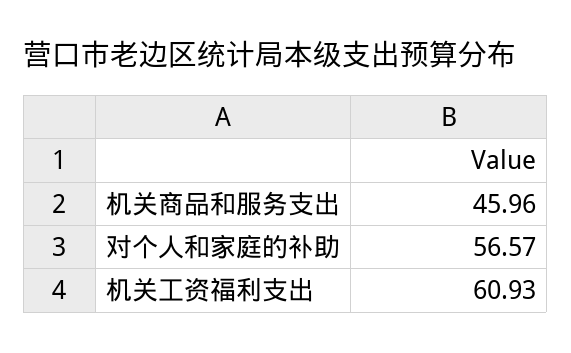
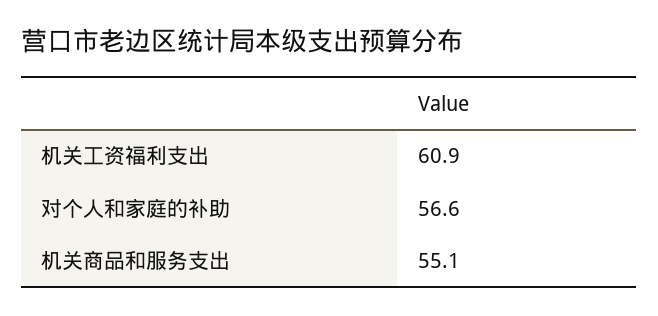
机关商品和服务支出: 45.96 -> 55.1

